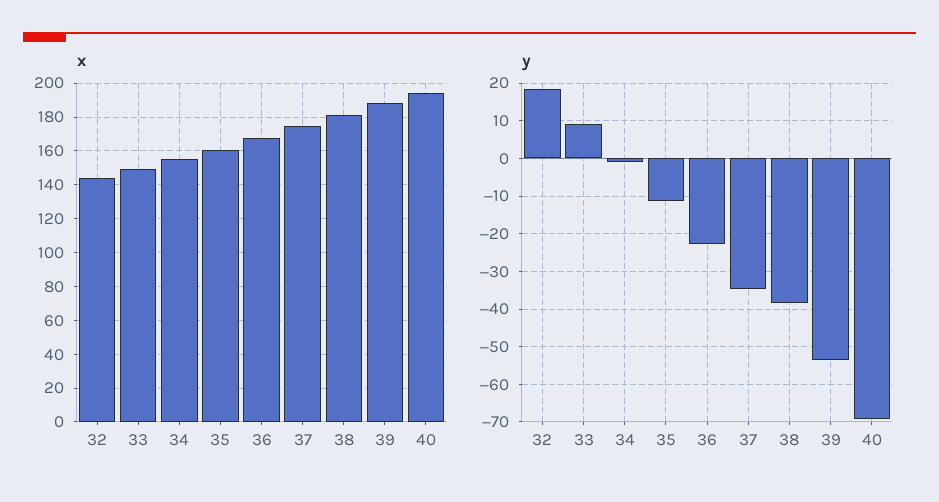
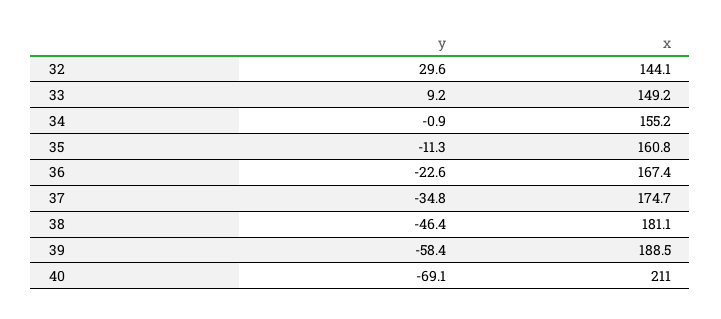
x, 40: 195 -> 211
y, 32: 18 -> 29.6
y, 38: -38 -> -46.4
y, 39: -54 -> -58.4

